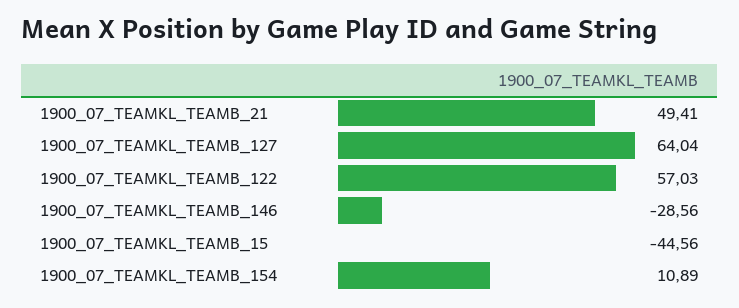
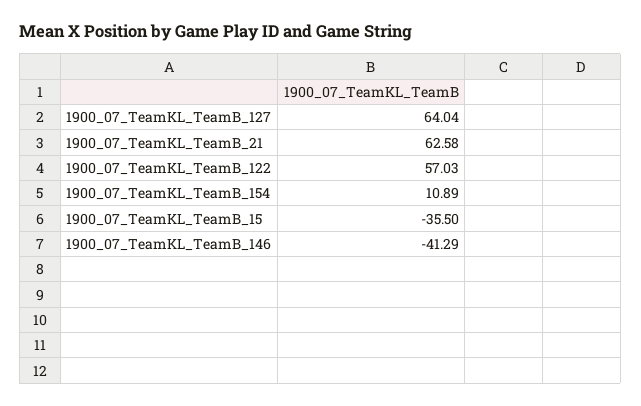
1900_07_TEAMKL_TEAMB_21: 49.41 -> 62.58
1900_07_TEAMKL_TEAMB_146: -28.56 -> -41.29
1900_07_TEAMKL_TEAMB_15: -44.56 -> -35.5

